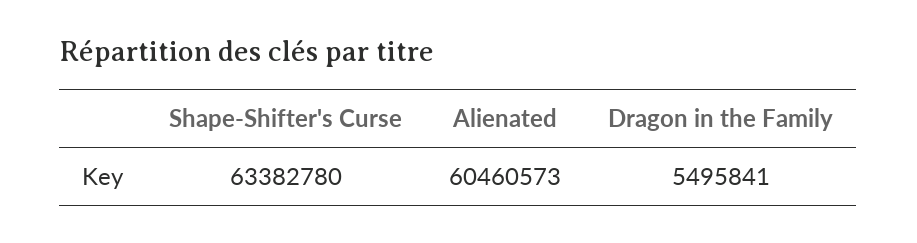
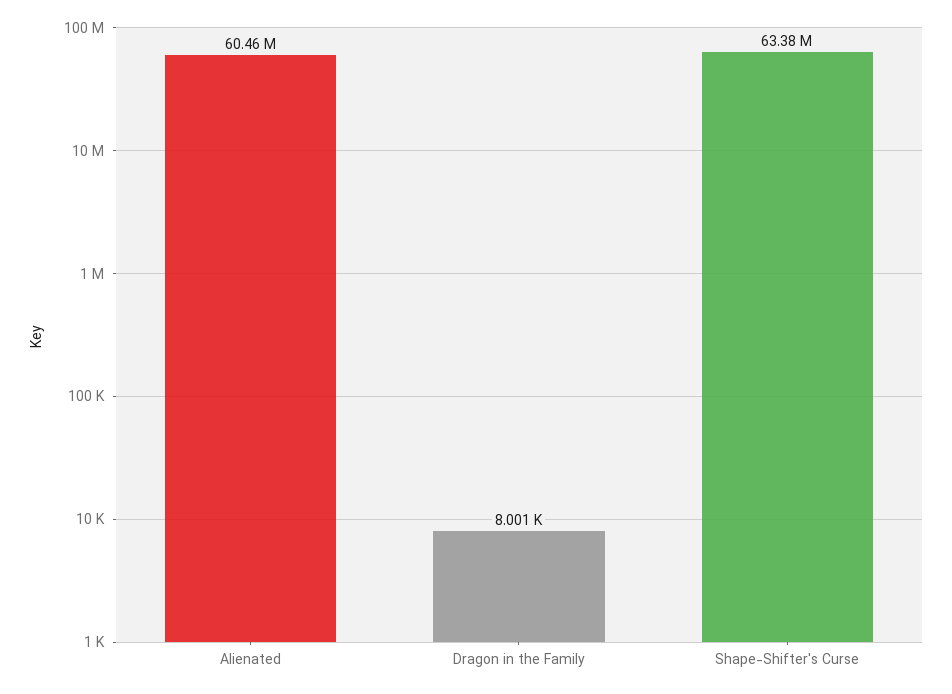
Dragon in the Family: 5495841 -> 8001

